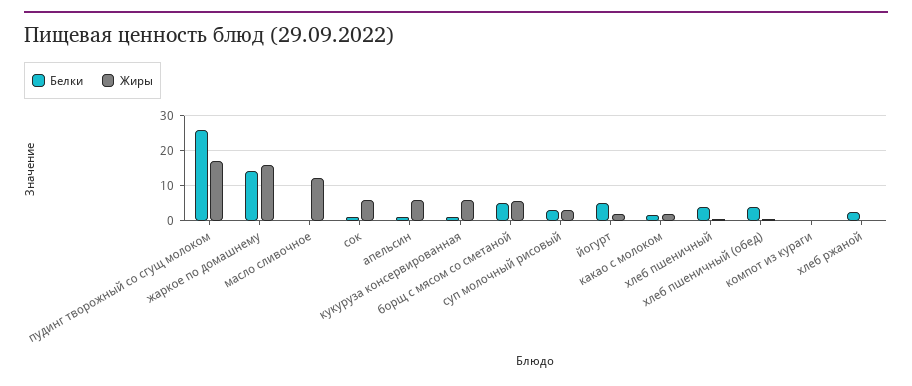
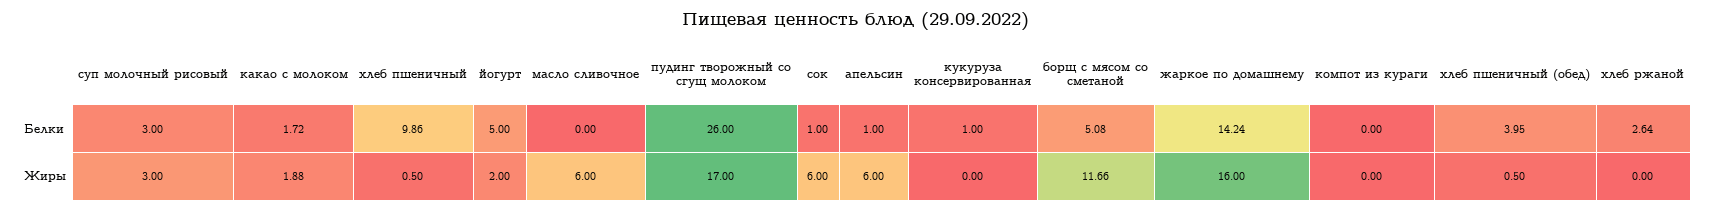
Жиры, масло сливочное: 12 -> 6
Жиры, кукуруза консервированная: 6 -> 0
Жиры, борщ с мясом со сметаной: 6 -> 11.66
Белки, хлеб пшеничный: 4 -> 9.86

